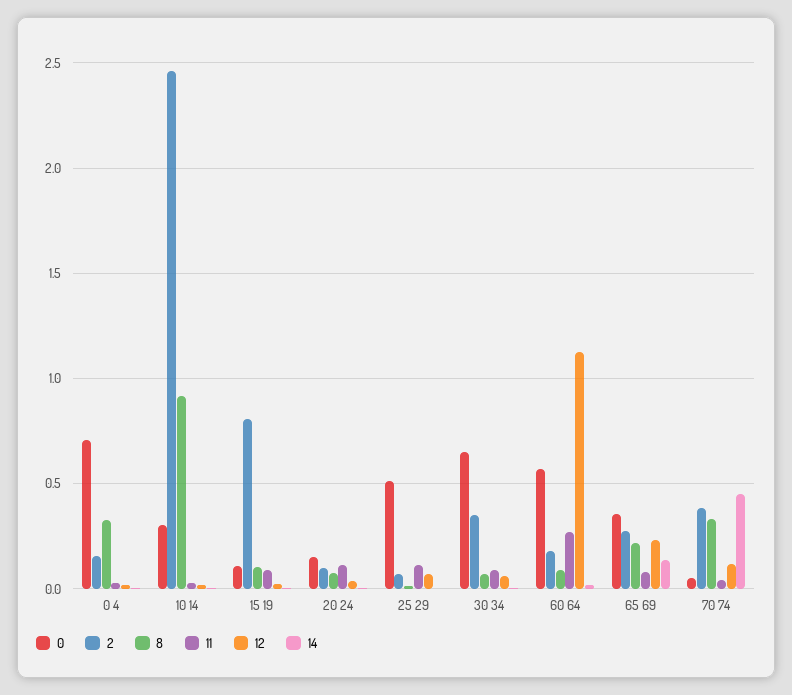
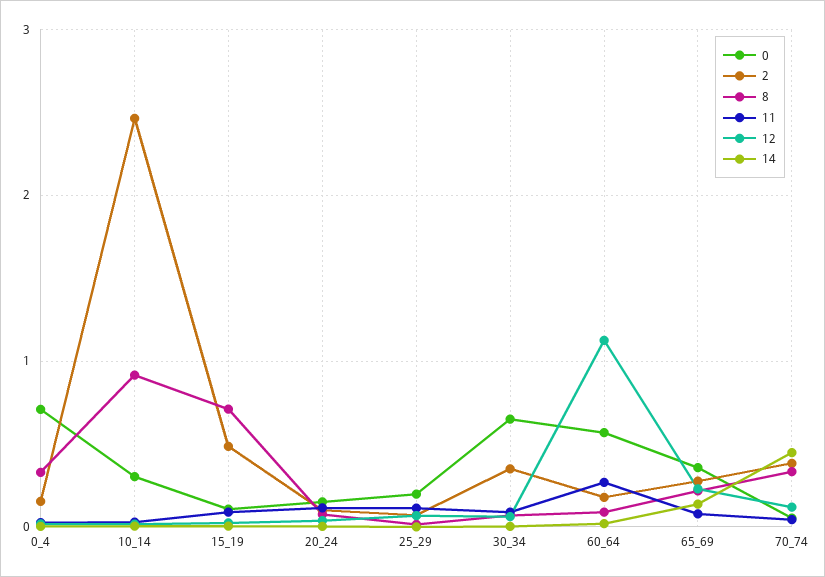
2, 15 19: 0.8 -> 0.5
8, 15 19: 0.1 -> 0.7
0, 25 29: 0.5 -> 0.2

